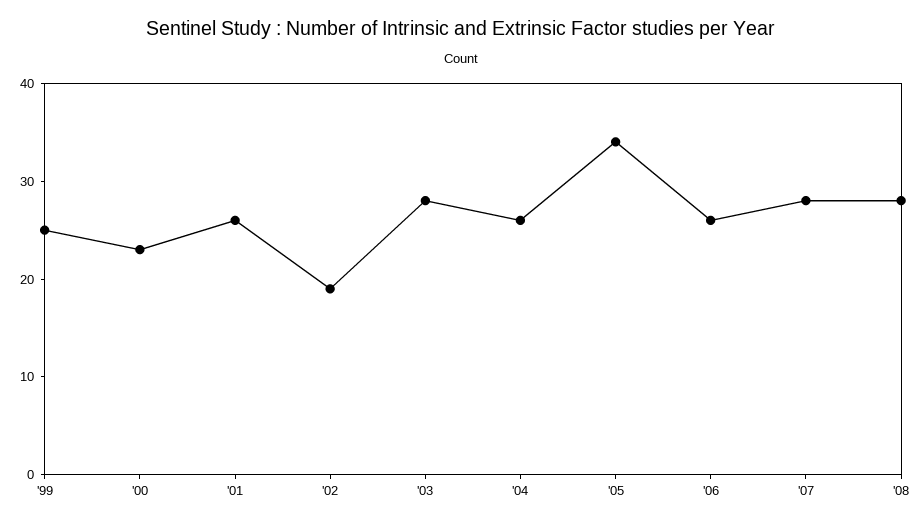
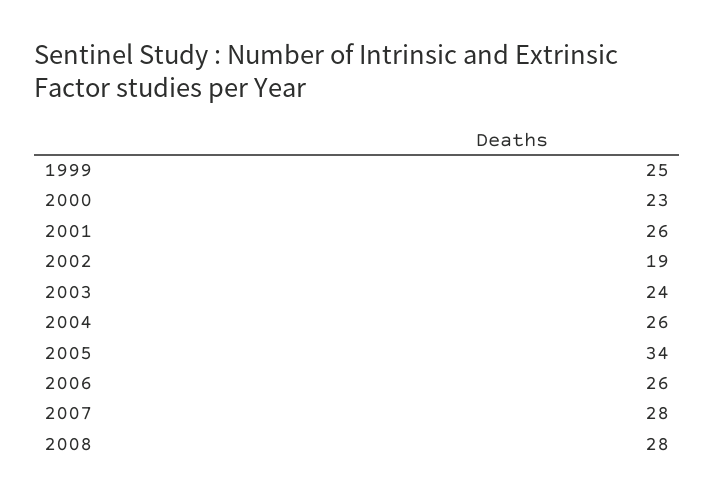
'03: 28 -> 24

